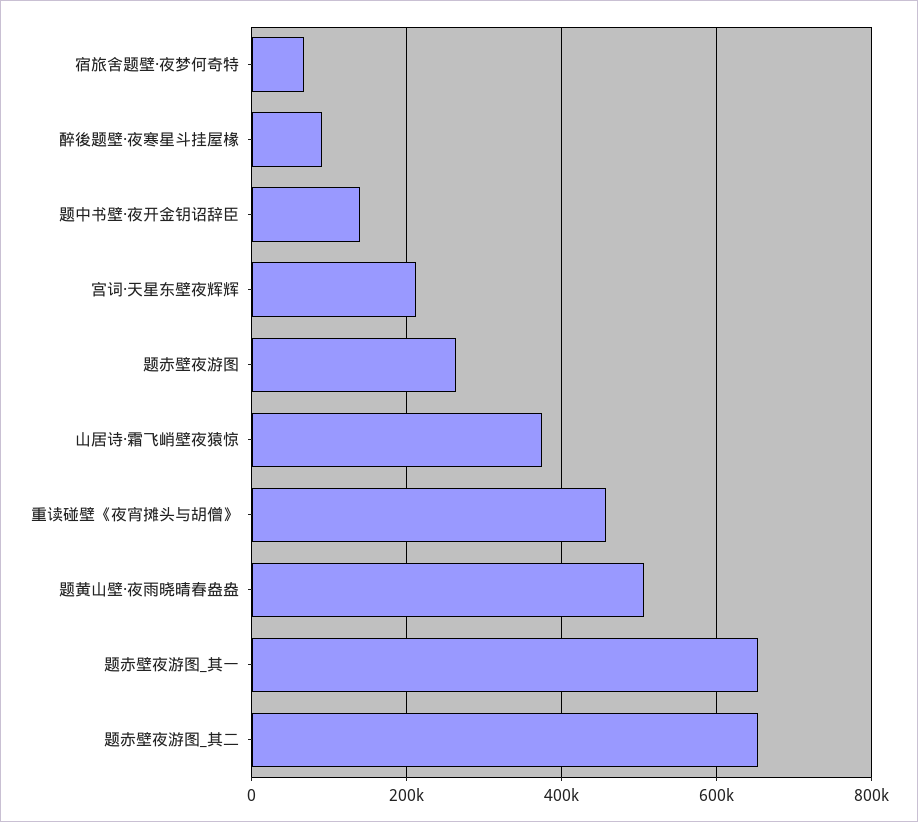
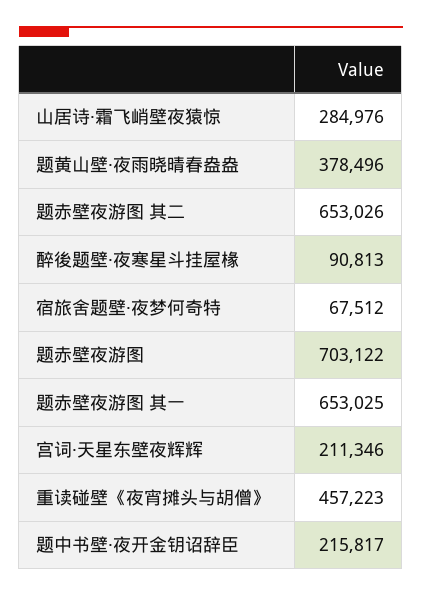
题中书壁·夜开金钥诏辞臣: 140000 -> 215817
题赤壁夜游图: 260000 -> 703122
山居诗·霜飞峭壁夜猿惊: 380000 -> 284976
题黄山壁·夜雨晓晴春盎盎: 500000 -> 378496

